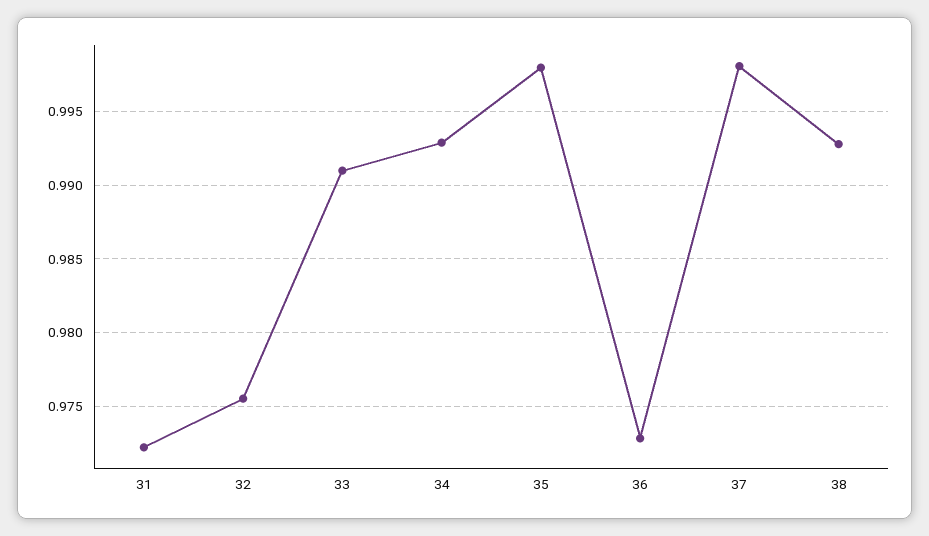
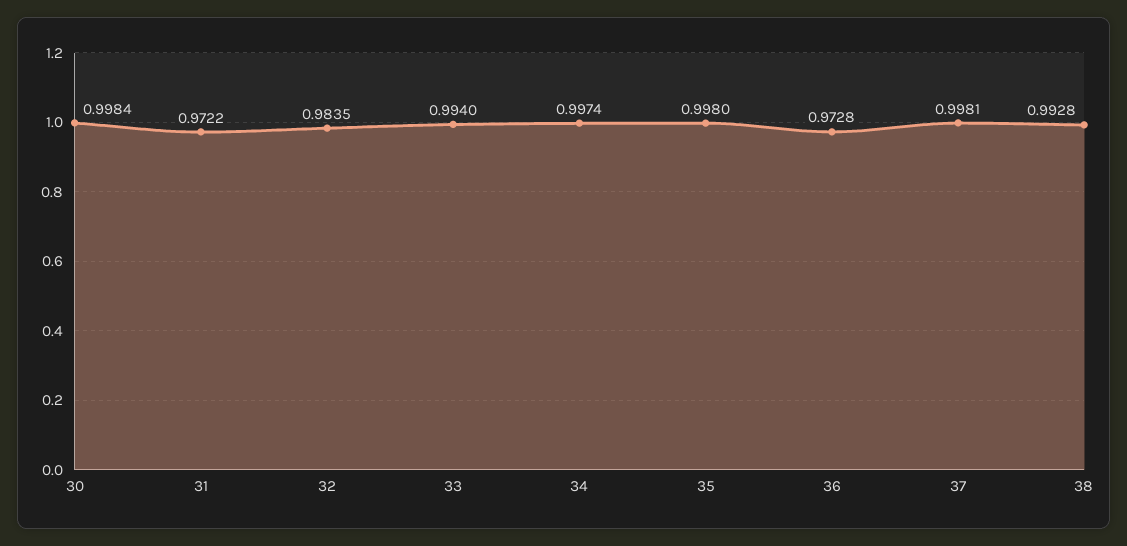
32: 0.9755 -> 0.9835
33: 0.991 -> 0.994
34: 0.993 -> 0.9974
30: none -> 0.9984

